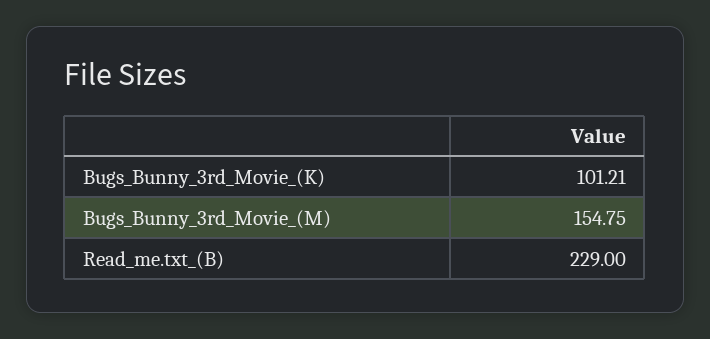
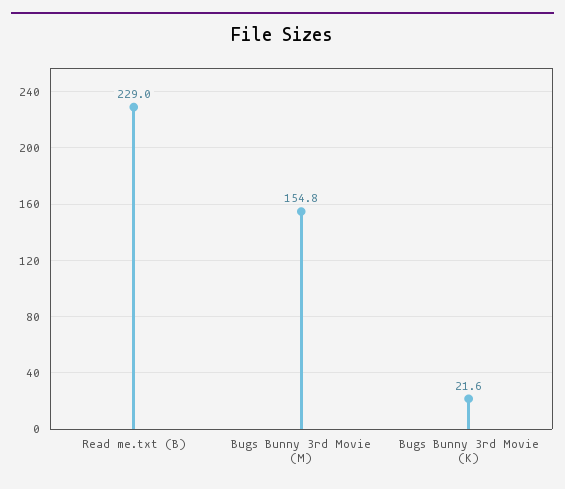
Bugs_Bunny_3rd_Movie_(K): 101.21 -> 21.6

